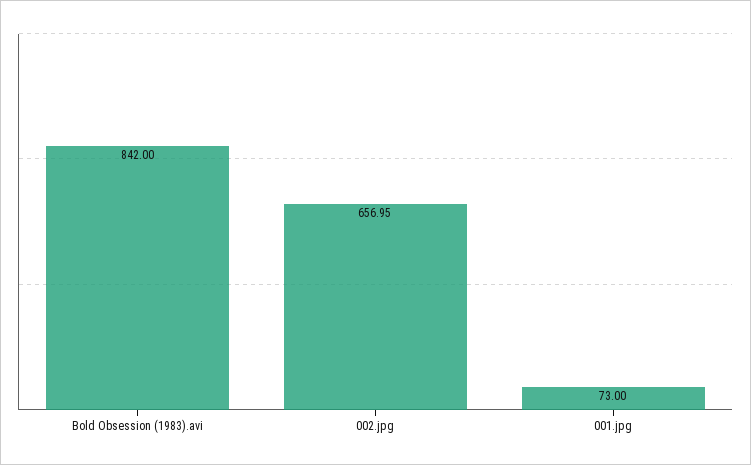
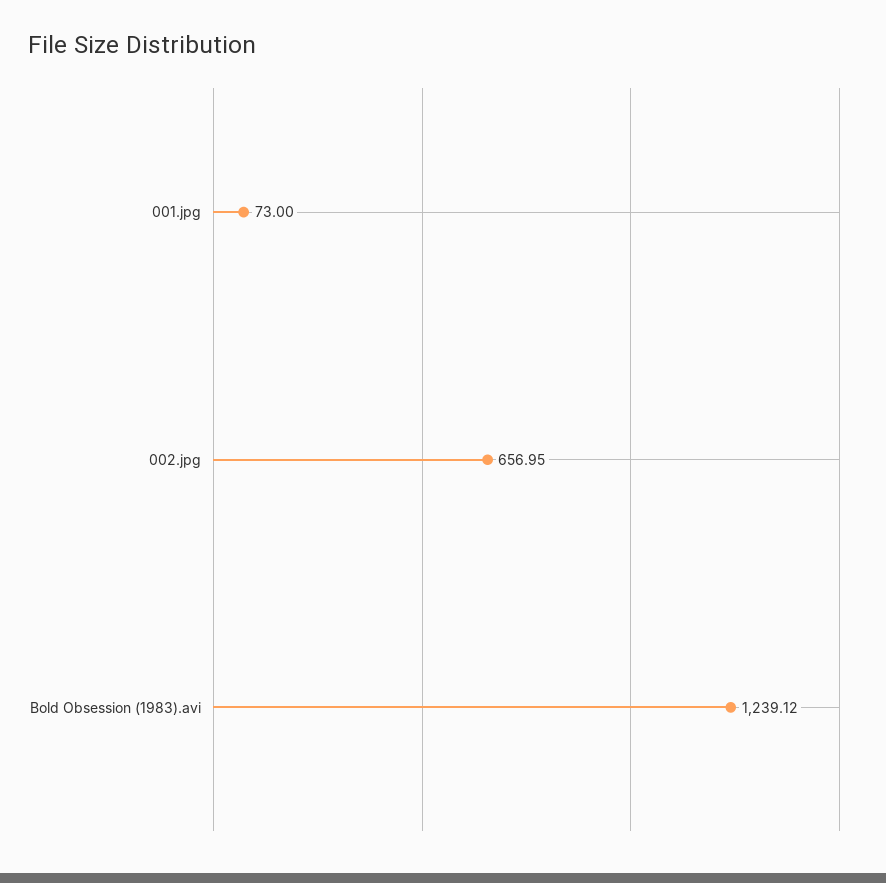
Bold Obsession (1983).avi: 842 -> 1239.12

